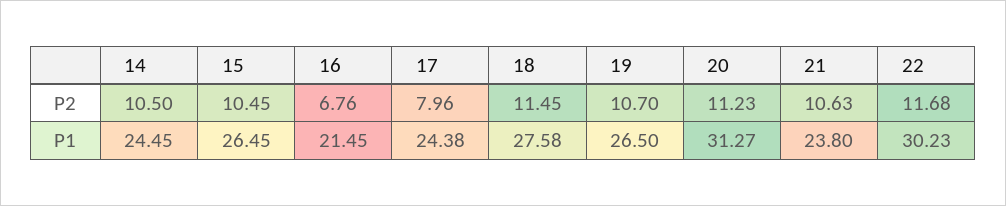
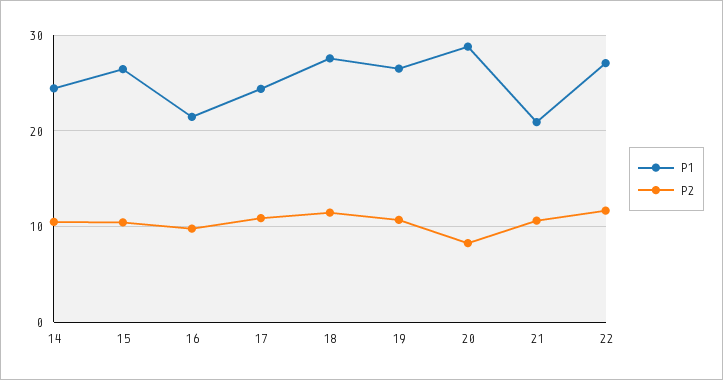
P2, 16: 6.76 -> 10
P2, 17: 7.96 -> 11
P2, 20: 11.23 -> 8
P1, 20: 31.27 -> 29
P1, 21: 23.8 -> 21
P1, 22: 30.23 -> 27

